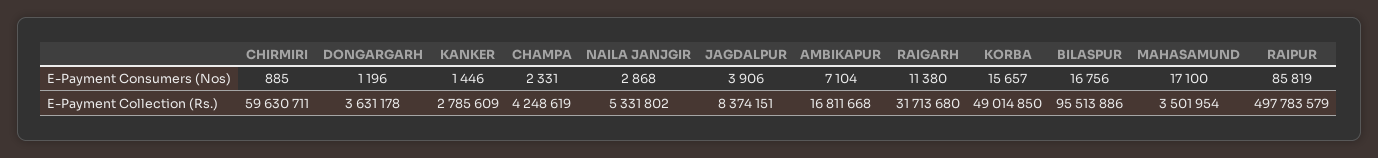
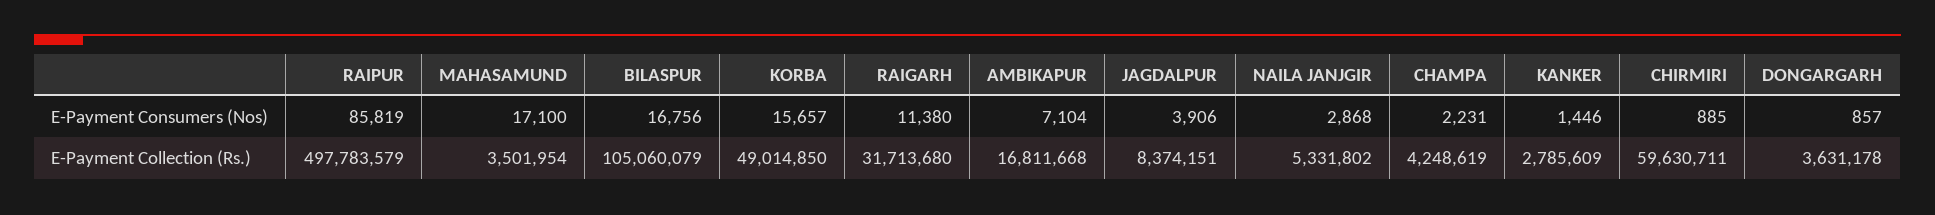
DONGARGARH, E-Payment Consumers (Nos): 1196 -> 857
CHAMPA, E-Payment Consumers (Nos): 2331 -> 2231
BILASPUR, E-Payment Collection (Rs.): 95513886 -> 105060079

